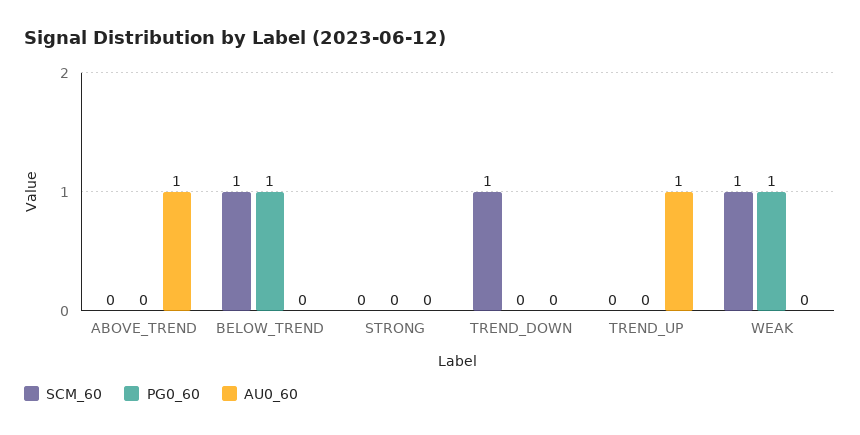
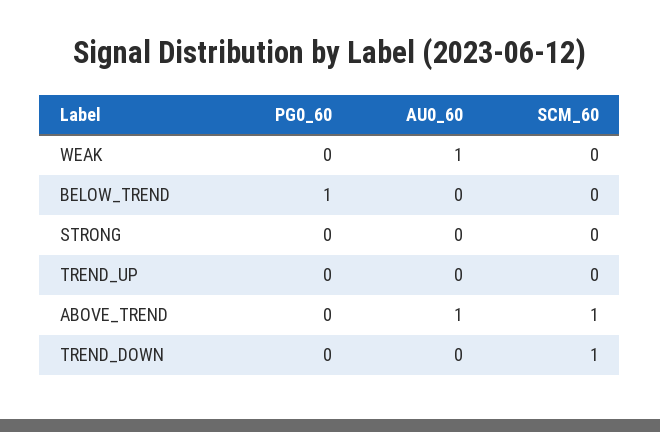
SCM_60, ABOVE_TREND: 0 -> 1
SCM_60, BELOW_TREND: 1 -> 0
AU0_60, TREND_UP: 1 -> 0
SCM_60, WEAK: 1 -> 0
PG0_60, WEAK: 1 -> 0
AU0_60, WEAK: 0 -> 1

